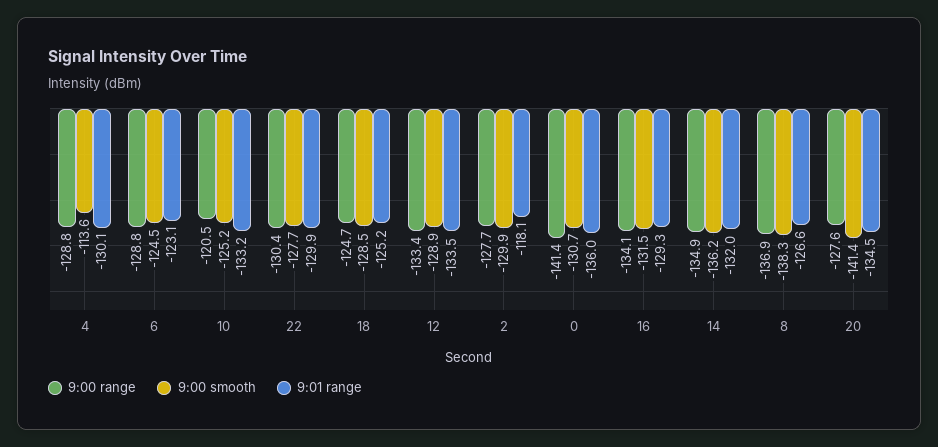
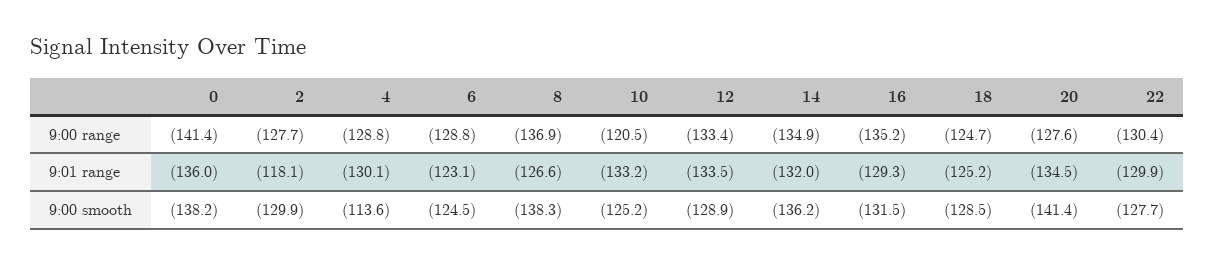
9:00 smooth, 0: -130.7 -> -138.2
9:00 range, 16: -134.1 -> -135.2

